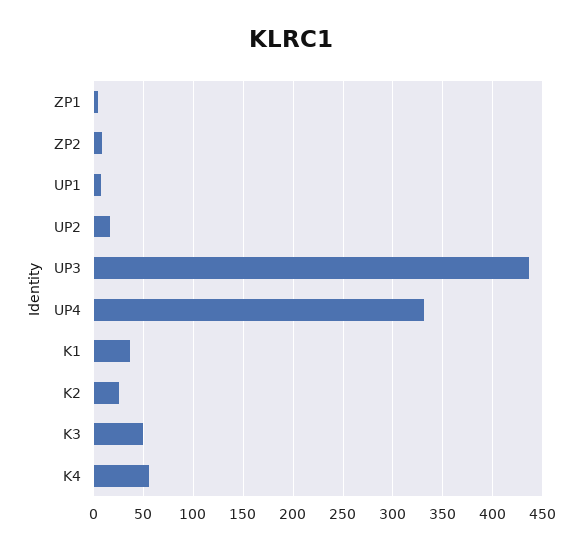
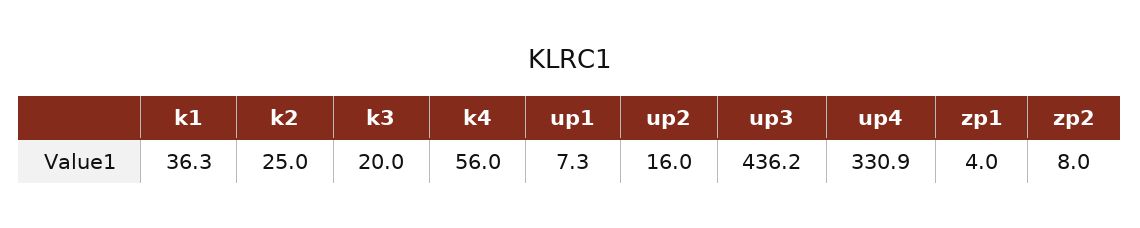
K3: 50 -> 20

